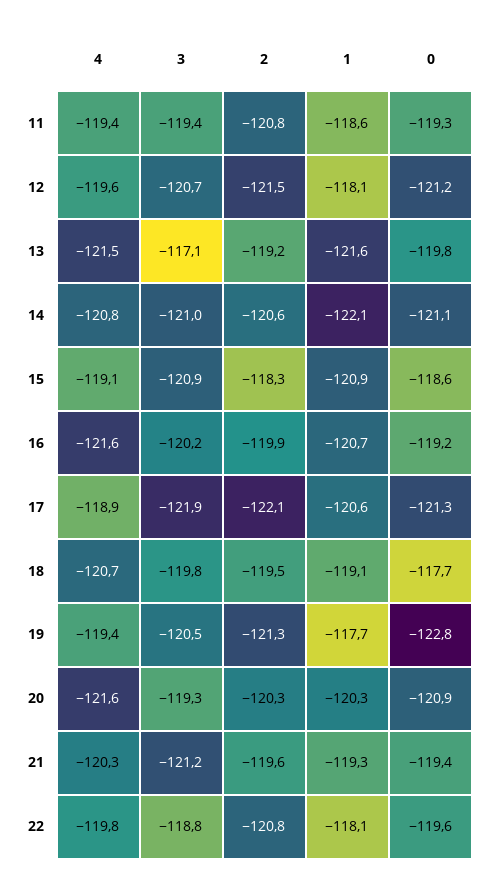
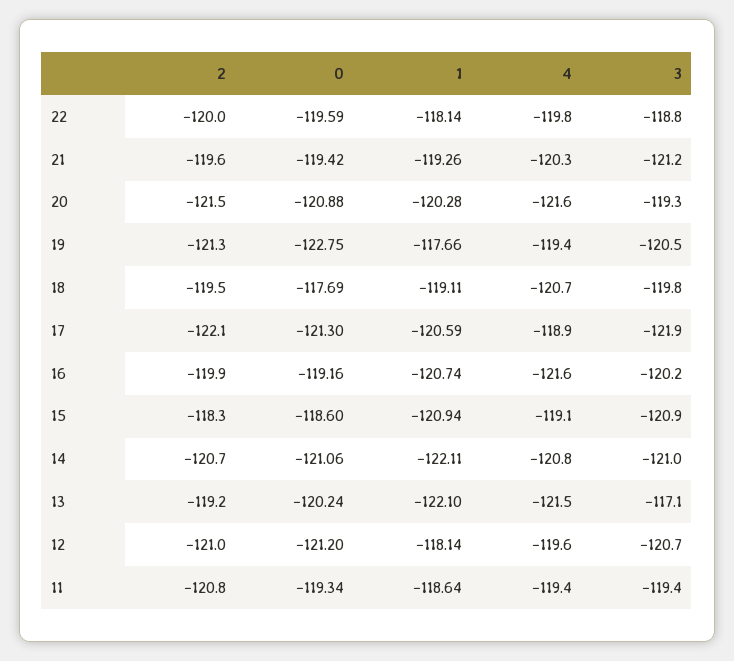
2, 12: -121.5 -> -121
1, 13: -121.6 -> -122.1
0, 13: -119.8 -> -120.24
2, 14: -120.6 -> -120.7
2, 20: -120.3 -> -121.5
2, 22: -120.8 -> -120

